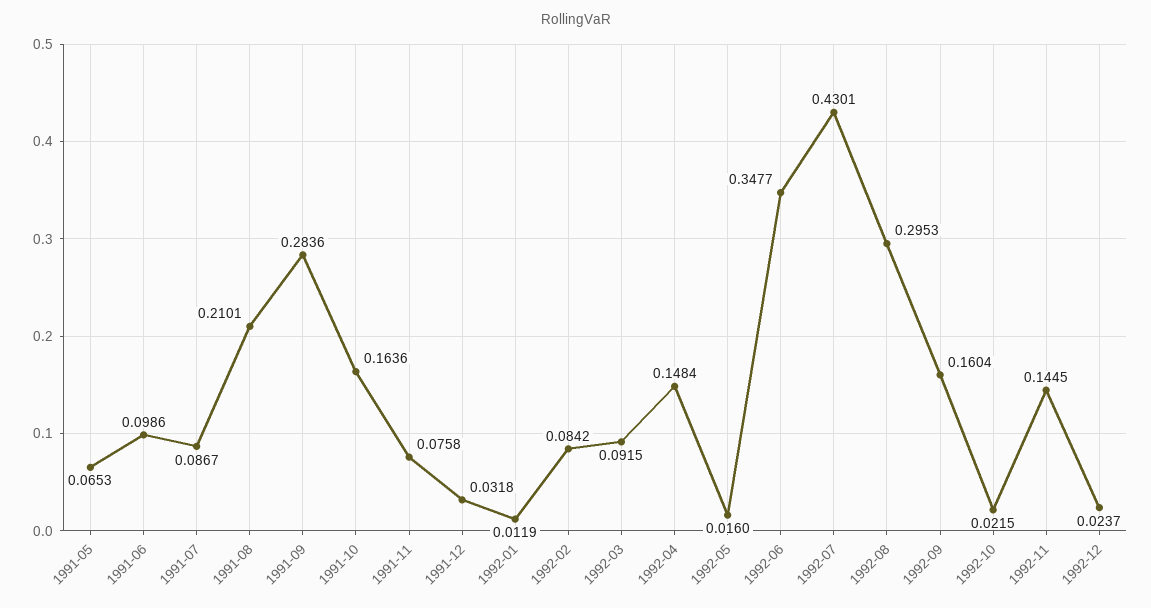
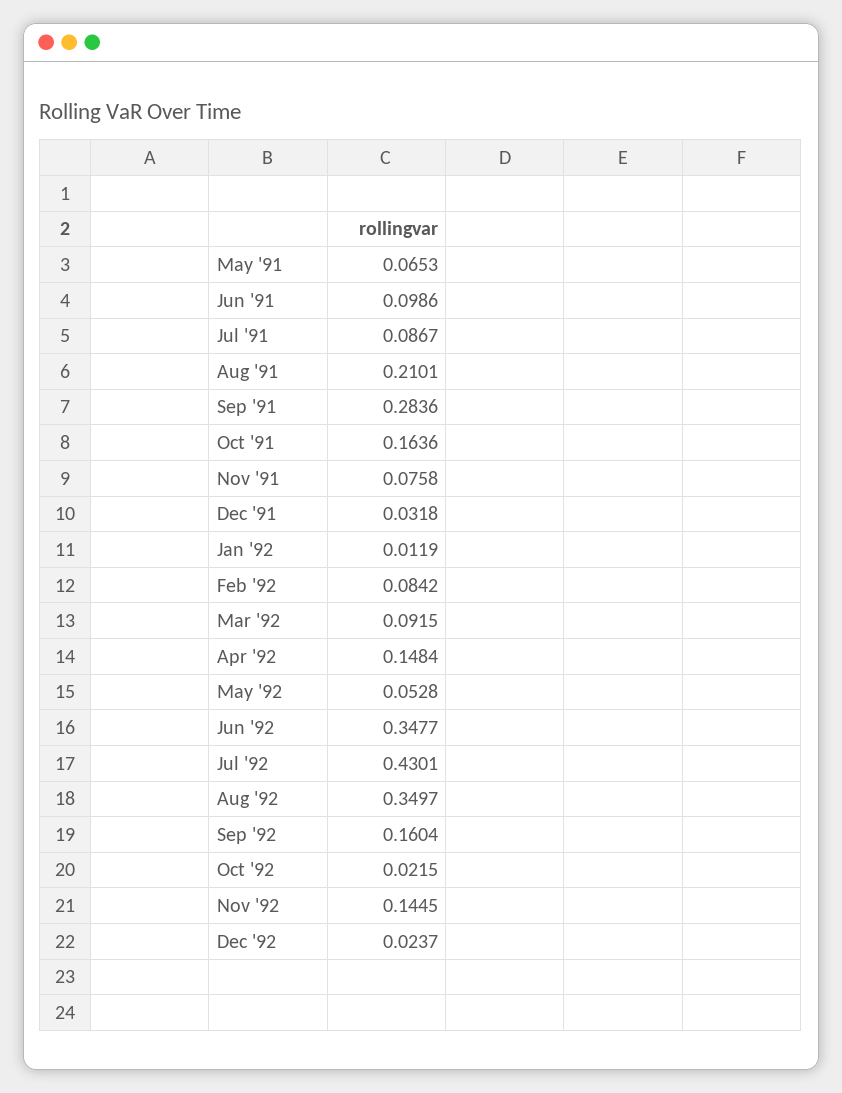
1992-05: 0.016 -> 0.0528
1992-08: 0.2953 -> 0.3497

